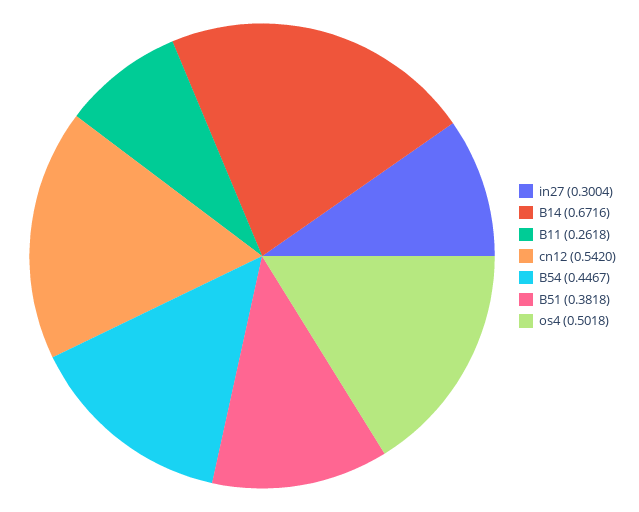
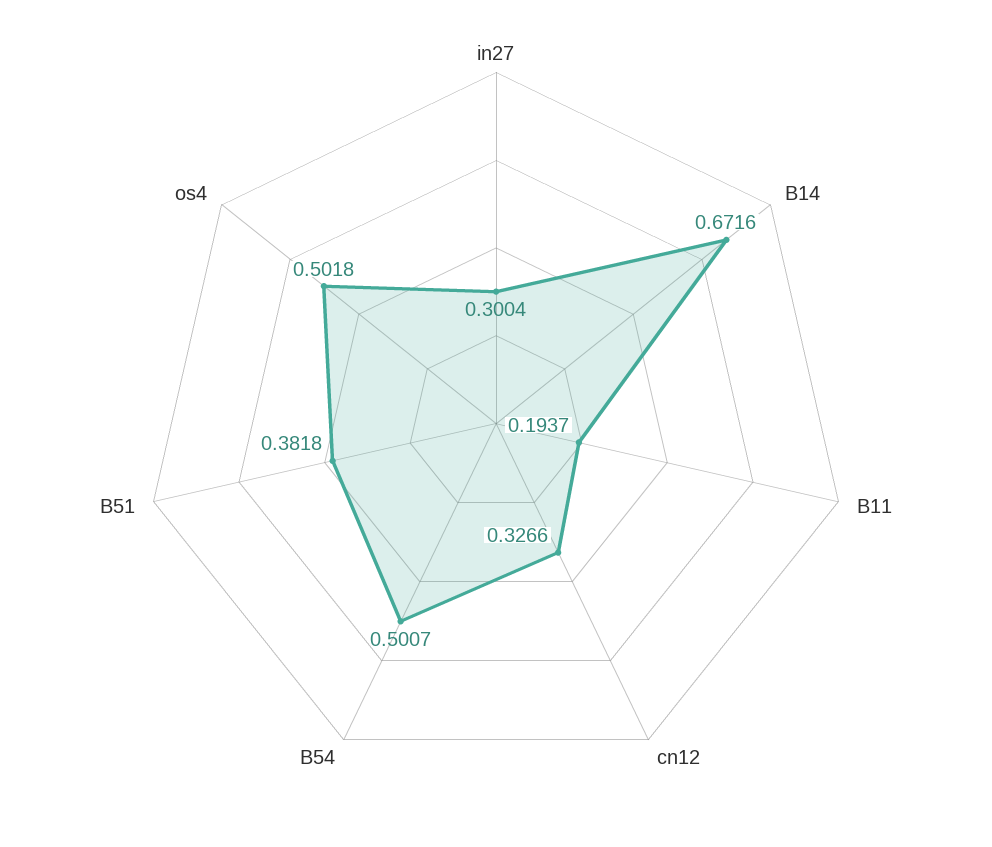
B11: 0.2618 -> 0.1937
cn12: 0.542 -> 0.3266
B54: 0.4467 -> 0.5007

